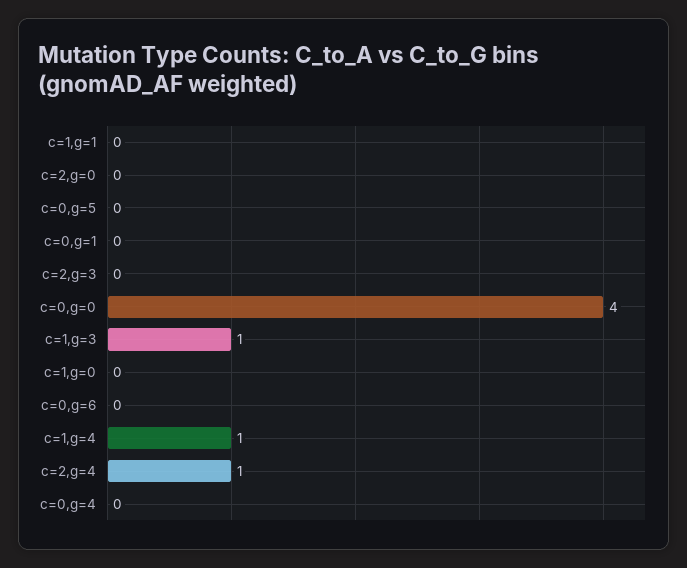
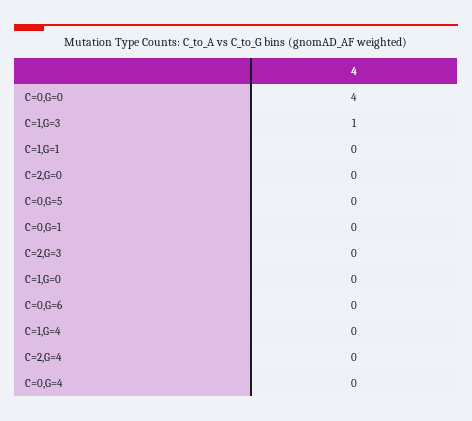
c=1,g=4: 1 -> 0
c=2,g=4: 1 -> 0

